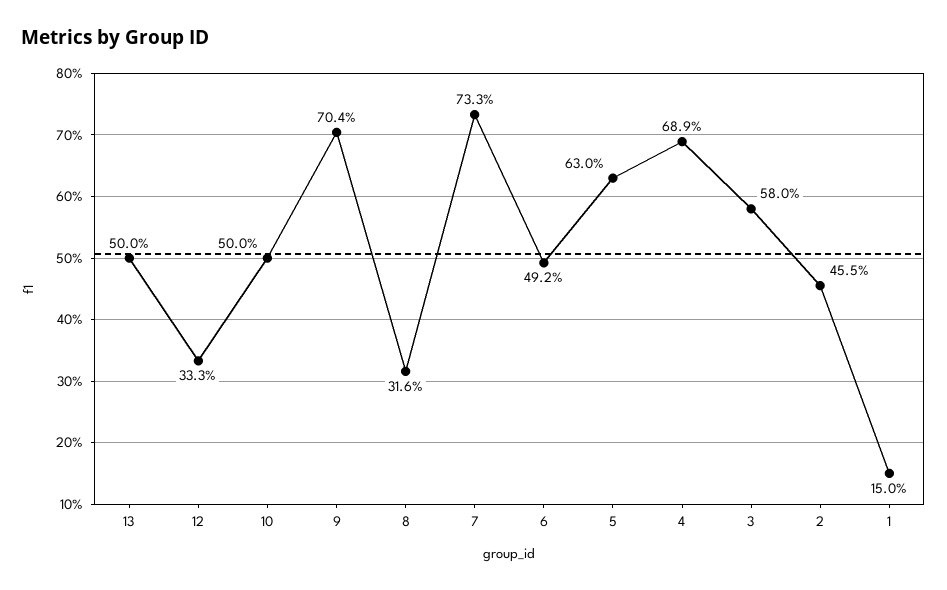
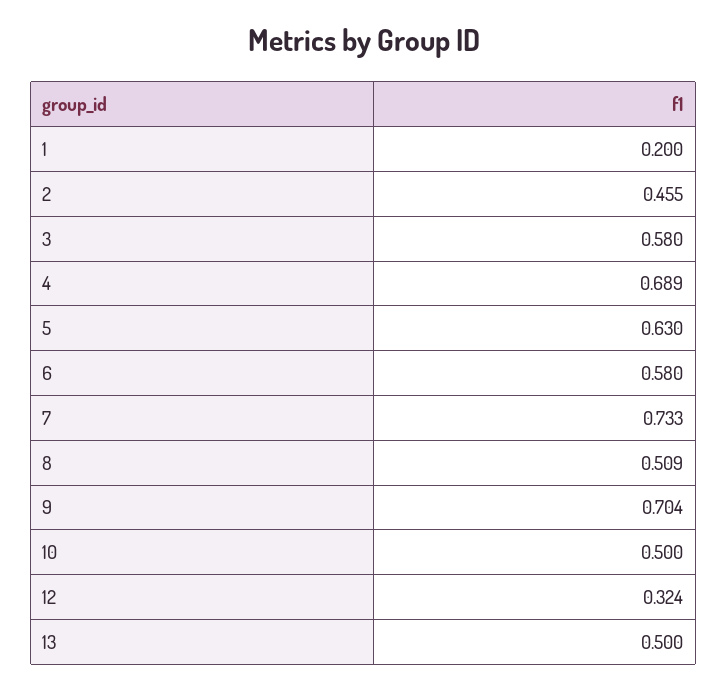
12: 0.333 -> 0.324
8: 0.316 -> 0.509
6: 0.492 -> 0.58
1: 0.15 -> 0.2

